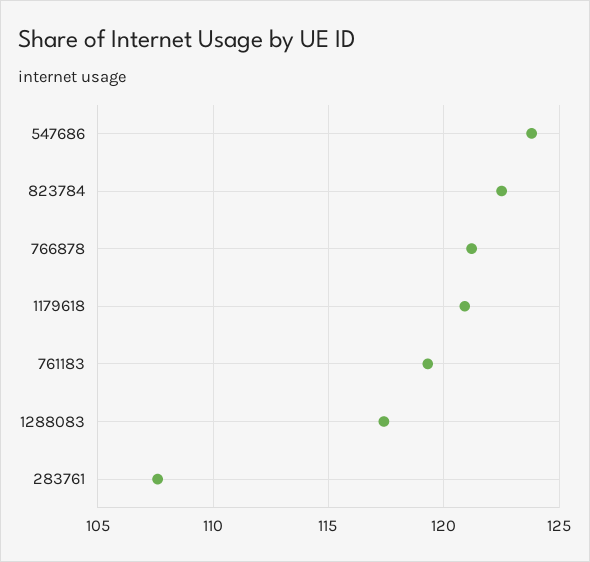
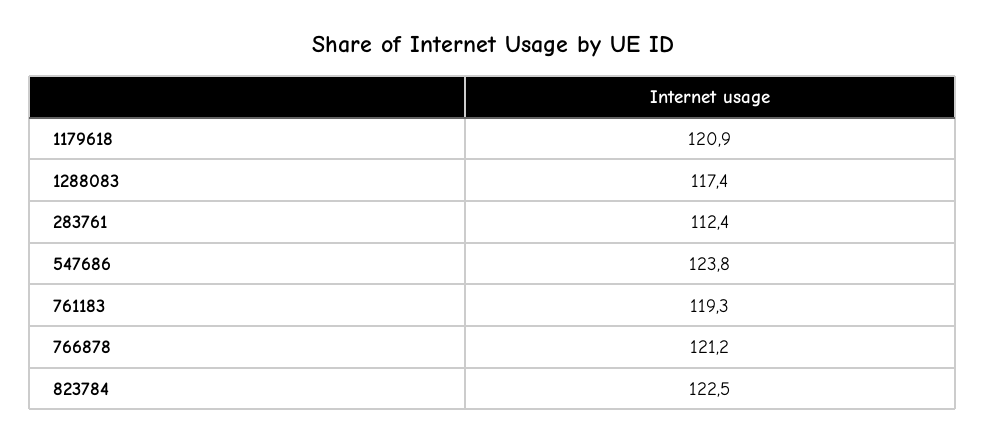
283761: 107.5 -> 112.4

